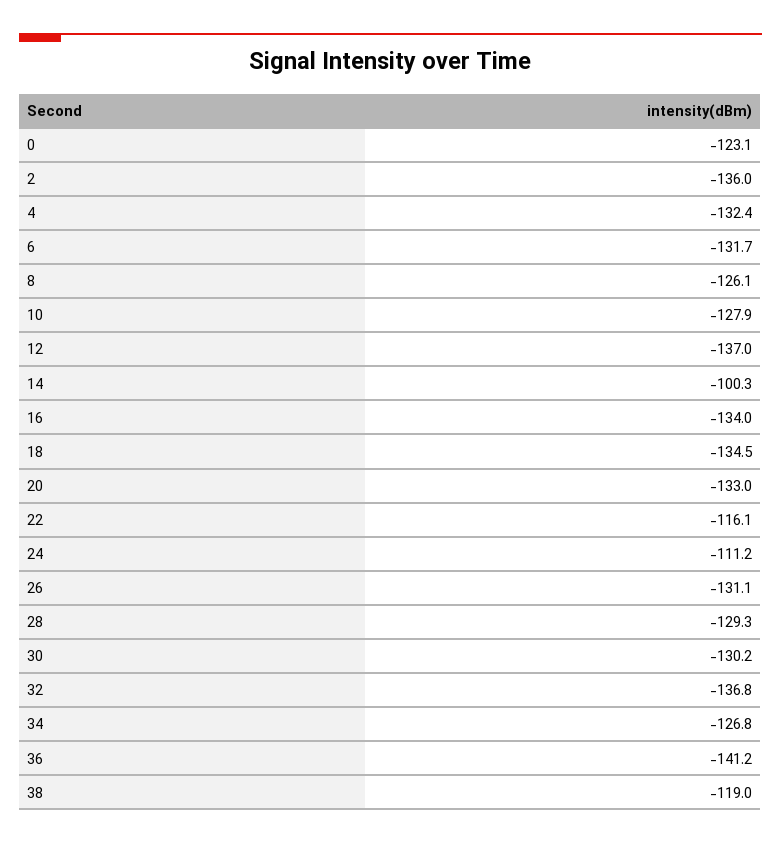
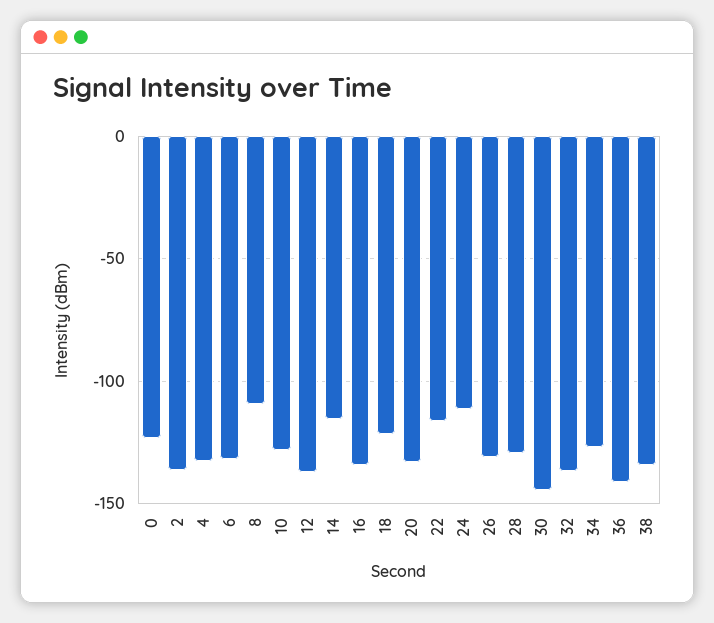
8: -126.1 -> -110
14: -100.3 -> -115
18: -134.5 -> -120
30: -130.2 -> -145
38: -119 -> -135

